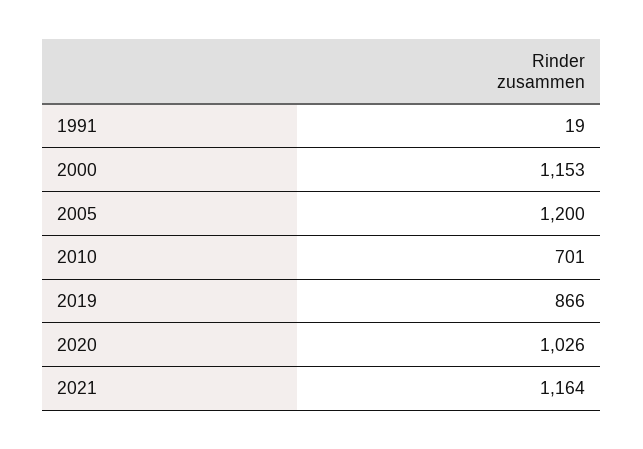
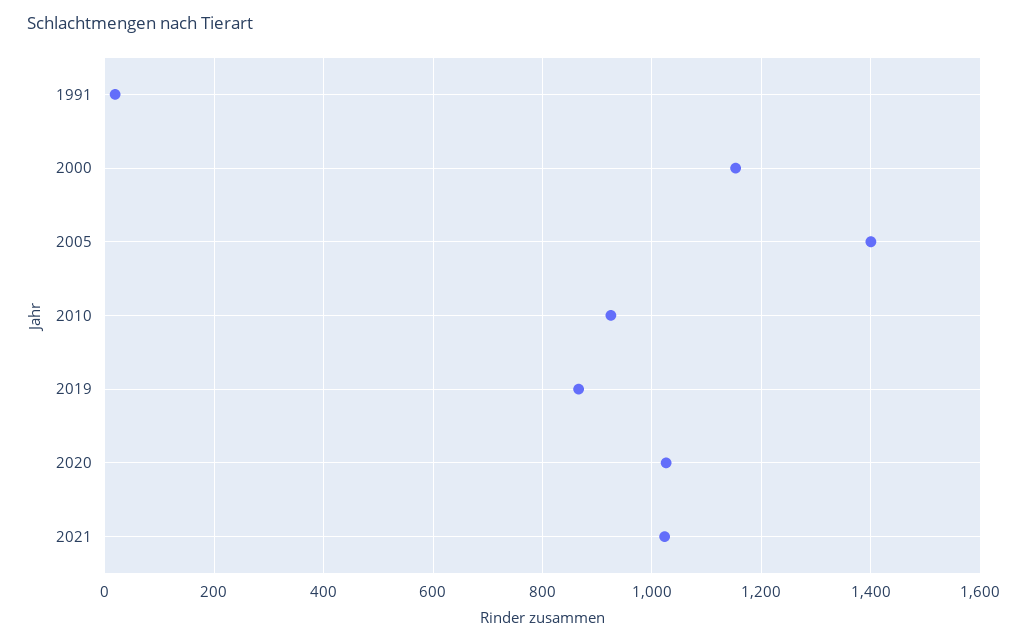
2005: 1200 -> 1400
2010: 701 -> 920
2021: 1164 -> 1020

